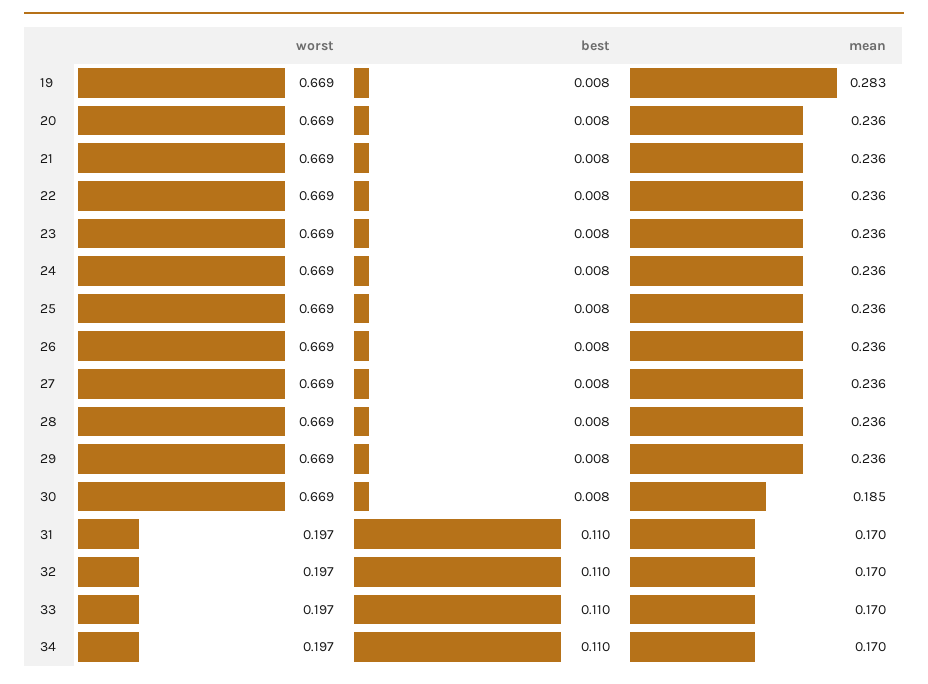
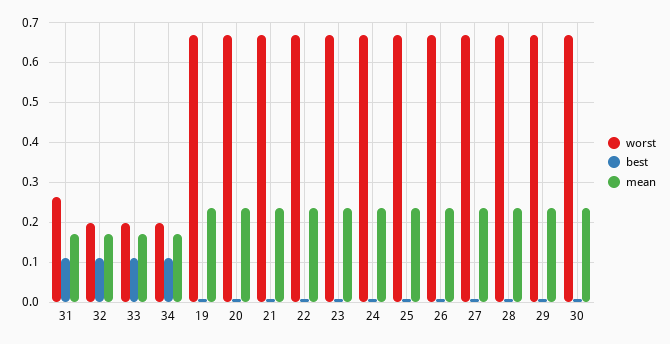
mean, 19: 0.283 -> 0.24
mean, 30: 0.185 -> 0.24
worst, 31: 0.197 -> 0.26

